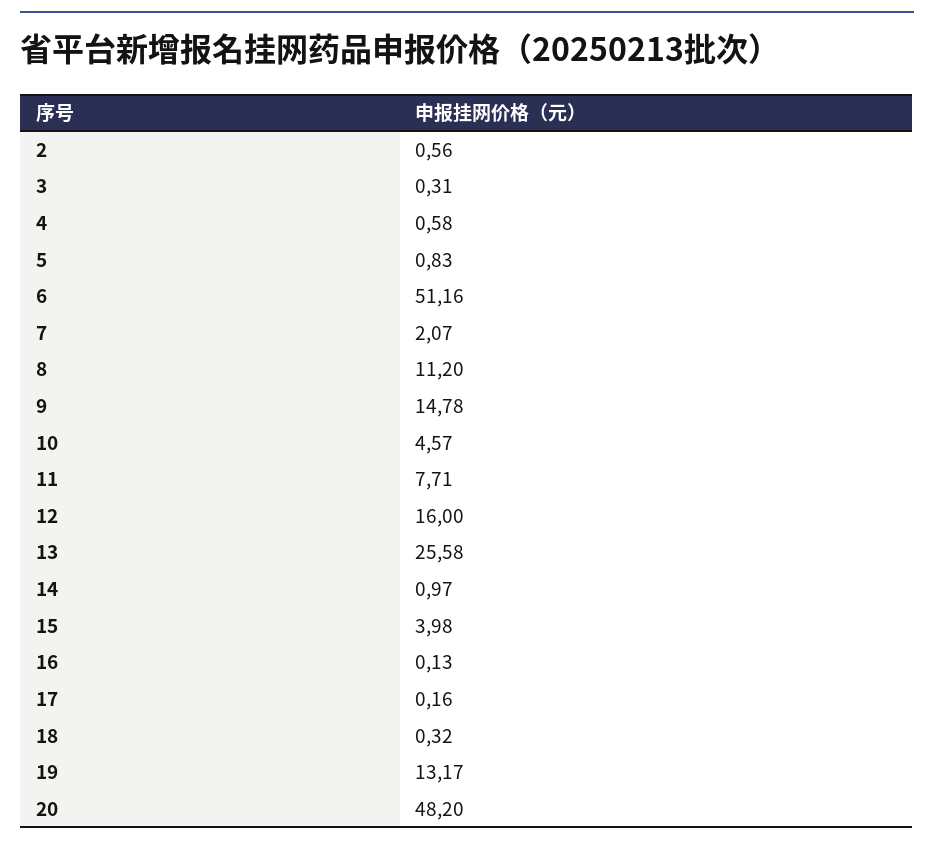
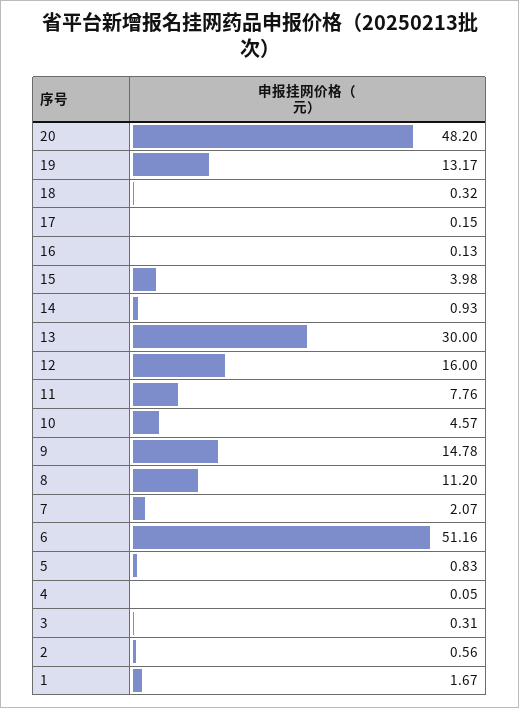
4: 0.58 -> 0.05
11: 7.71 -> 7.76
13: 25.58 -> 30
14: 0.97 -> 0.93
17: 0.16 -> 0.15
1: none -> 1.67

